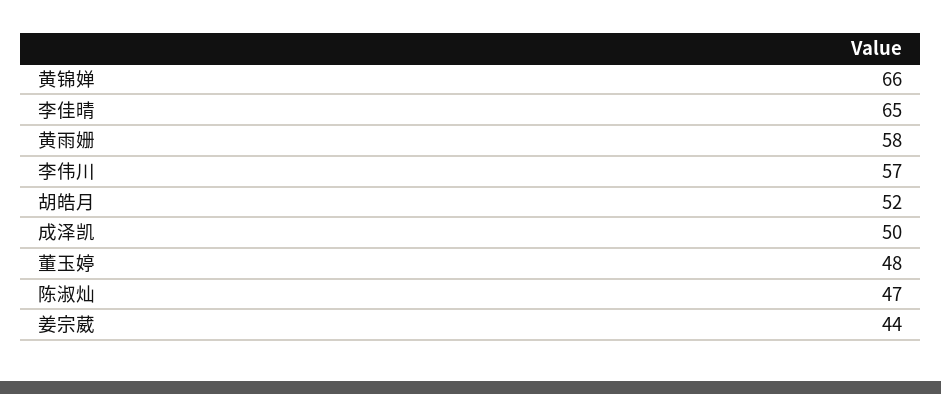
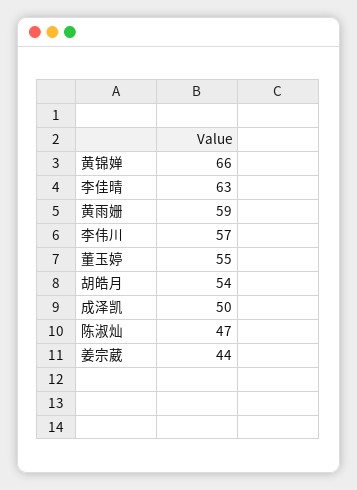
李佳晴: 65 -> 63
黄雨姗: 58 -> 59
胡皓月: 52 -> 54
董玉婷: 48 -> 55

